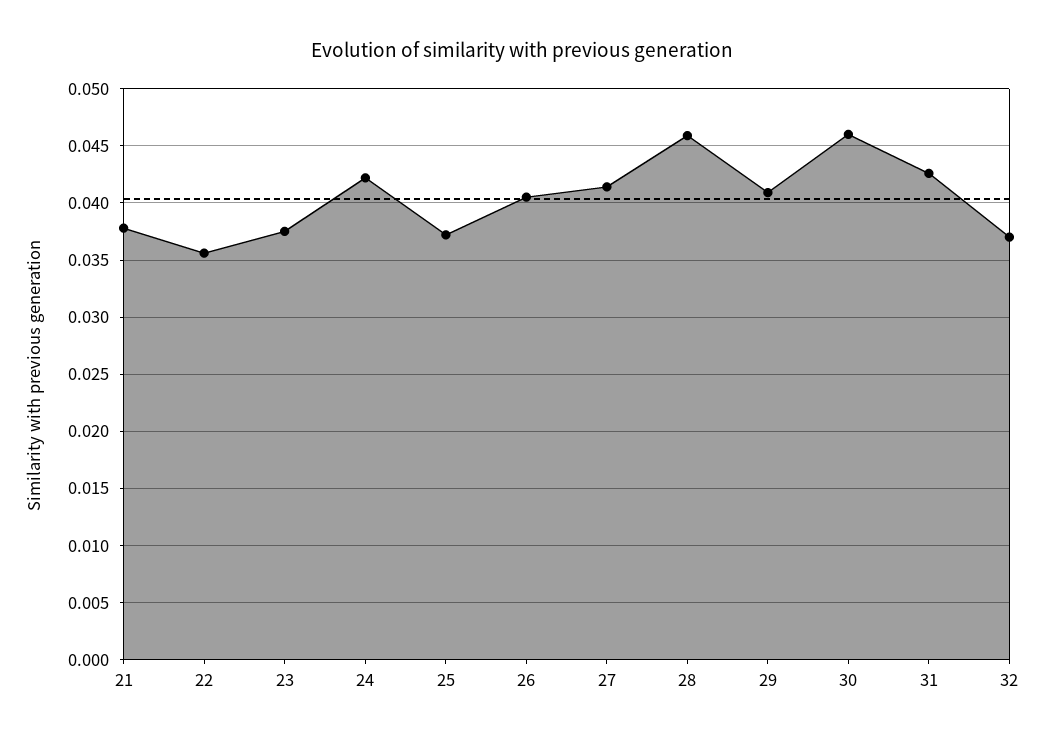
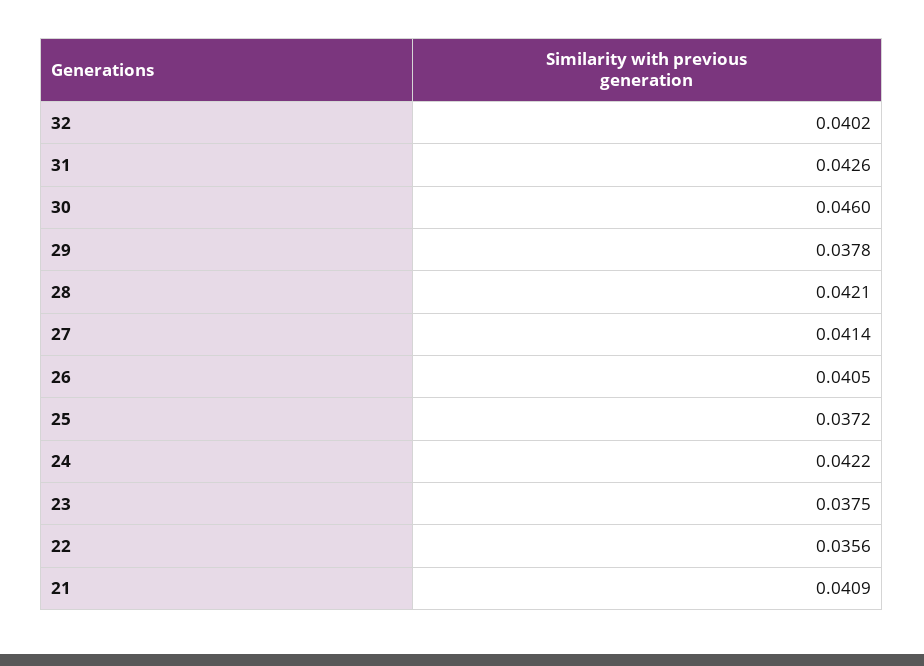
21: 0.038 -> 0.0409
28: 0.046 -> 0.0421
29: 0.041 -> 0.0378
32: 0.037 -> 0.0402

